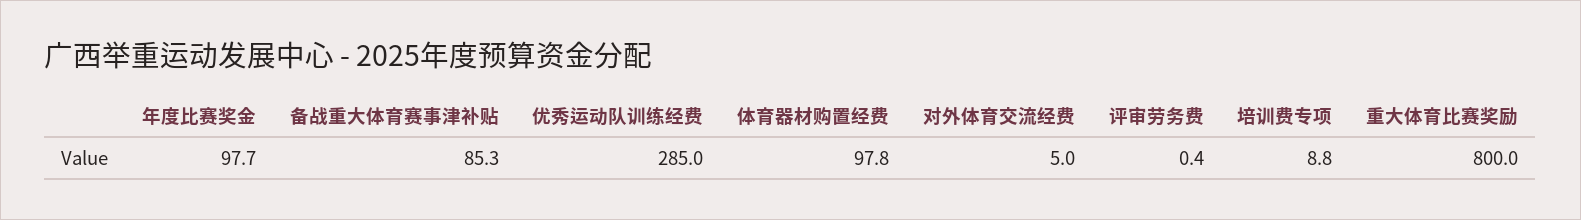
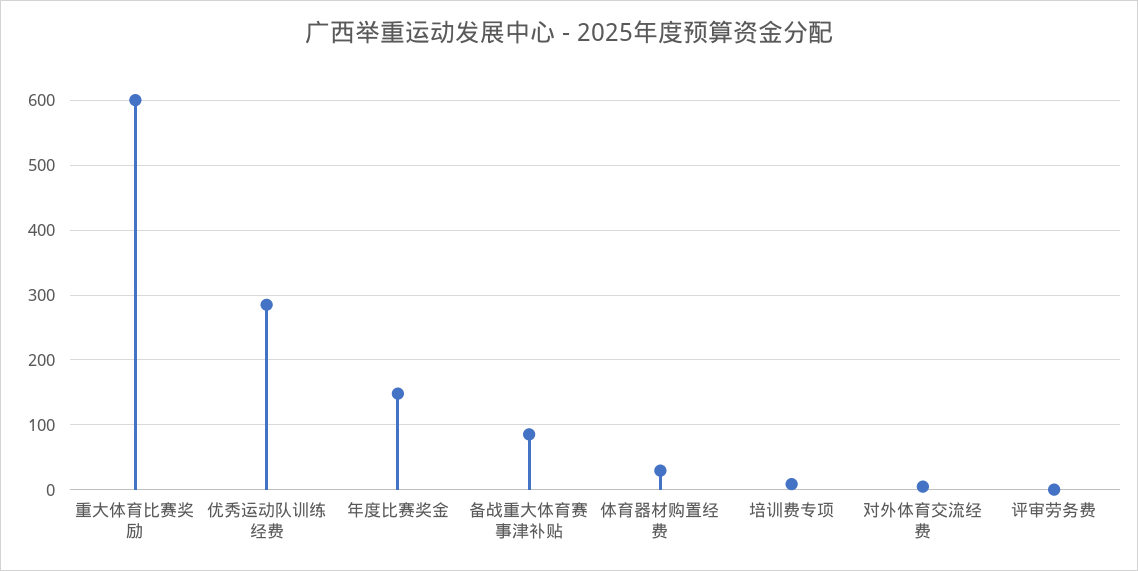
年度比赛奖金: 97.7 -> 150
体育器材购置经费: 97.8 -> 30
重大体育比赛奖励: 800 -> 600

